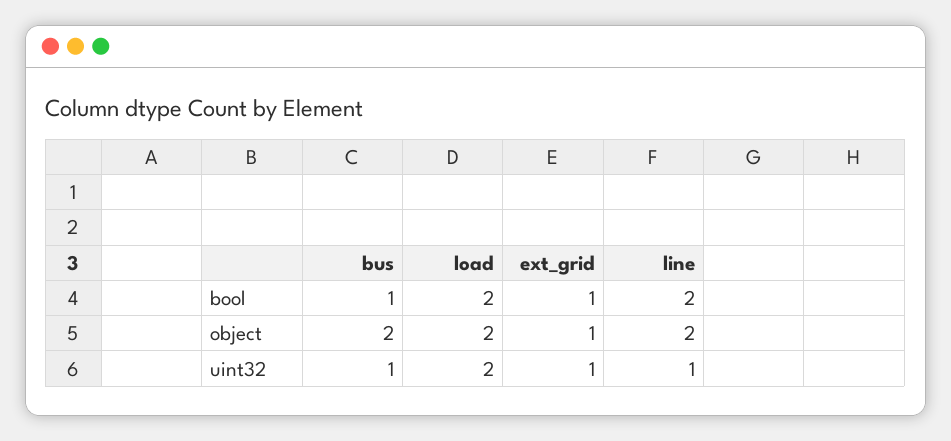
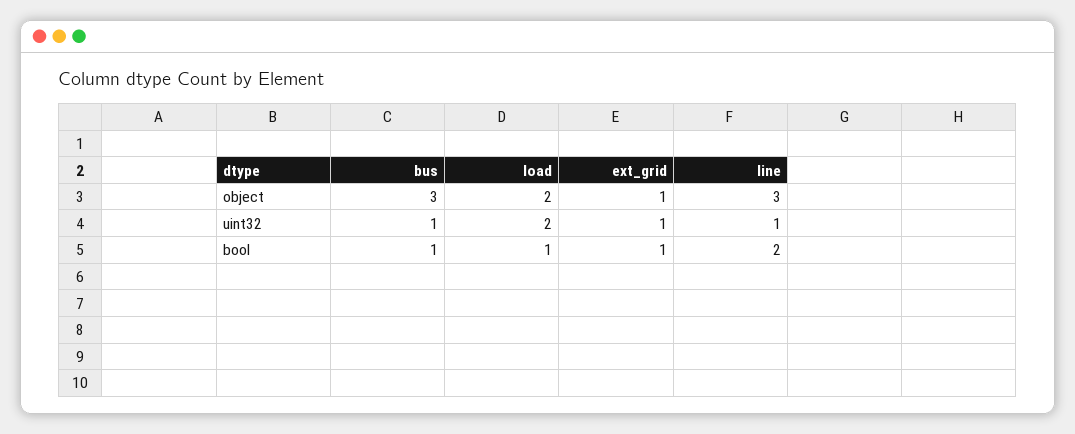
load, bool: 2 -> 1
bus, object: 2 -> 3
line, object: 2 -> 3

